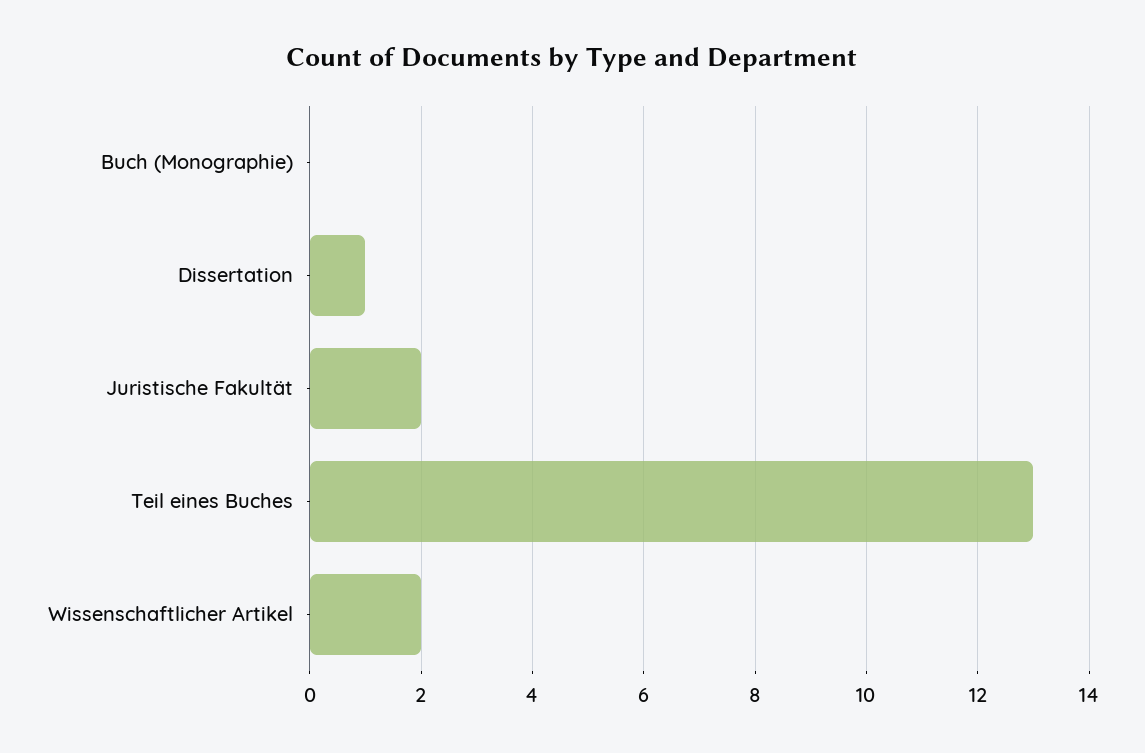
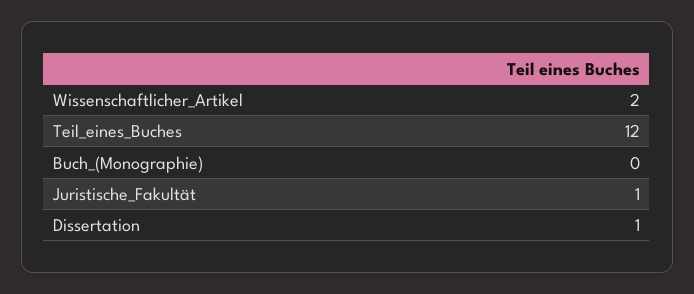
Juristische Fakultät: 2 -> 1
Teil eines Buches: 13 -> 12

